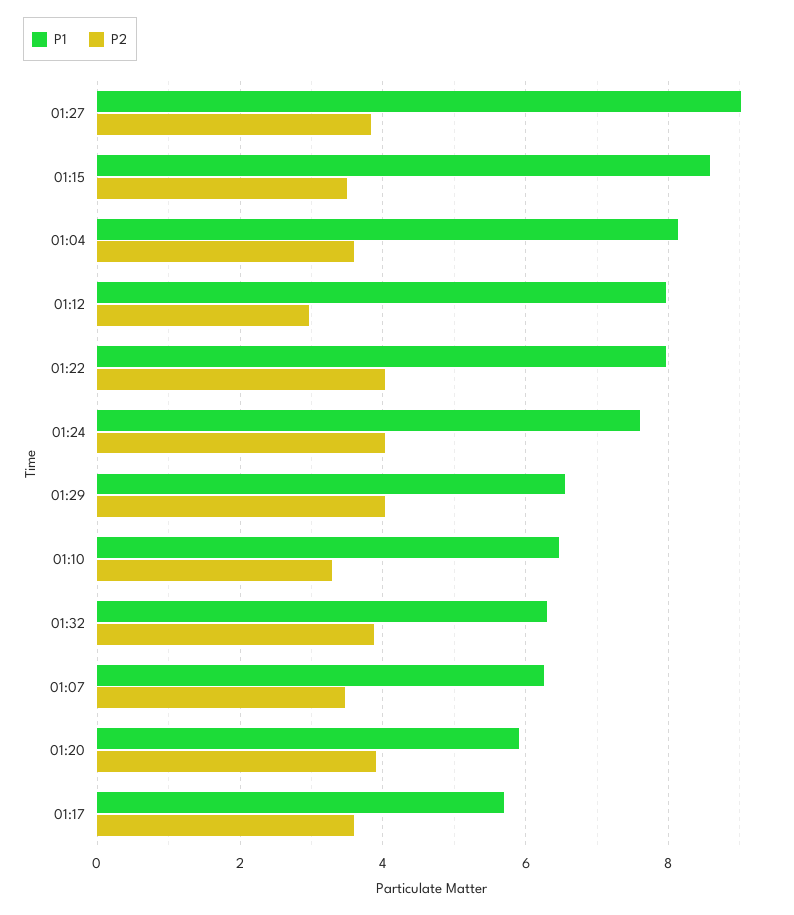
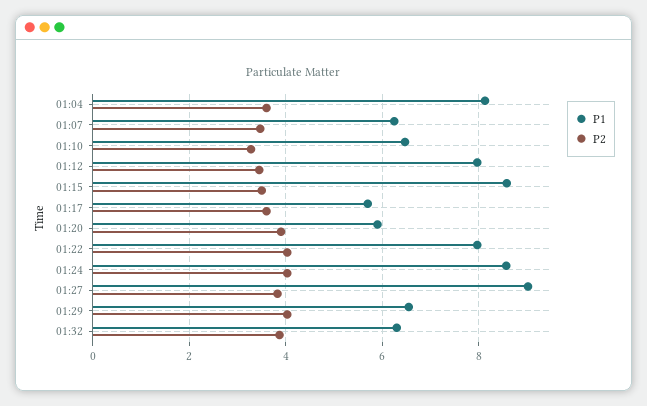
P2, 01:12: 3 -> 3.4
P1, 01:24: 7.6 -> 8.6

